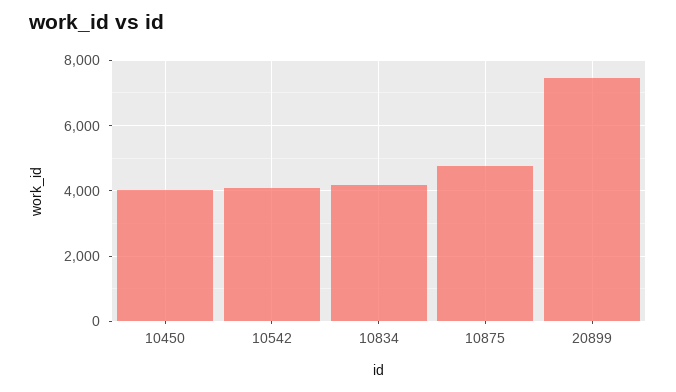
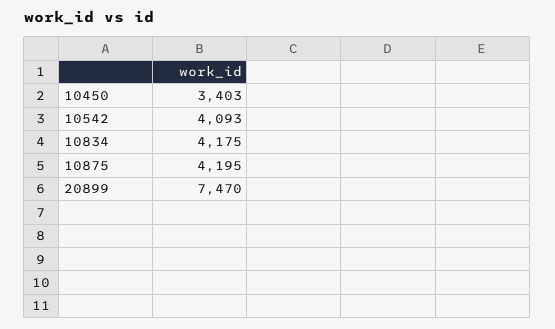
10450: 4000 -> 3403
10875: 4800 -> 4195

